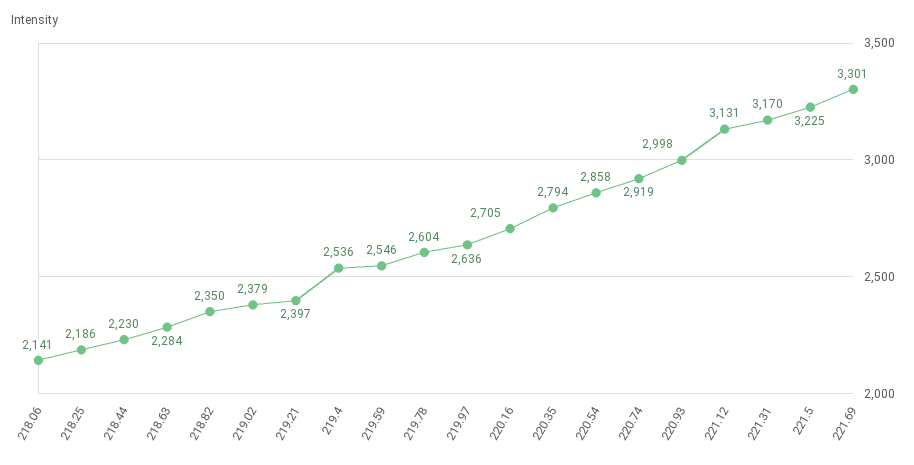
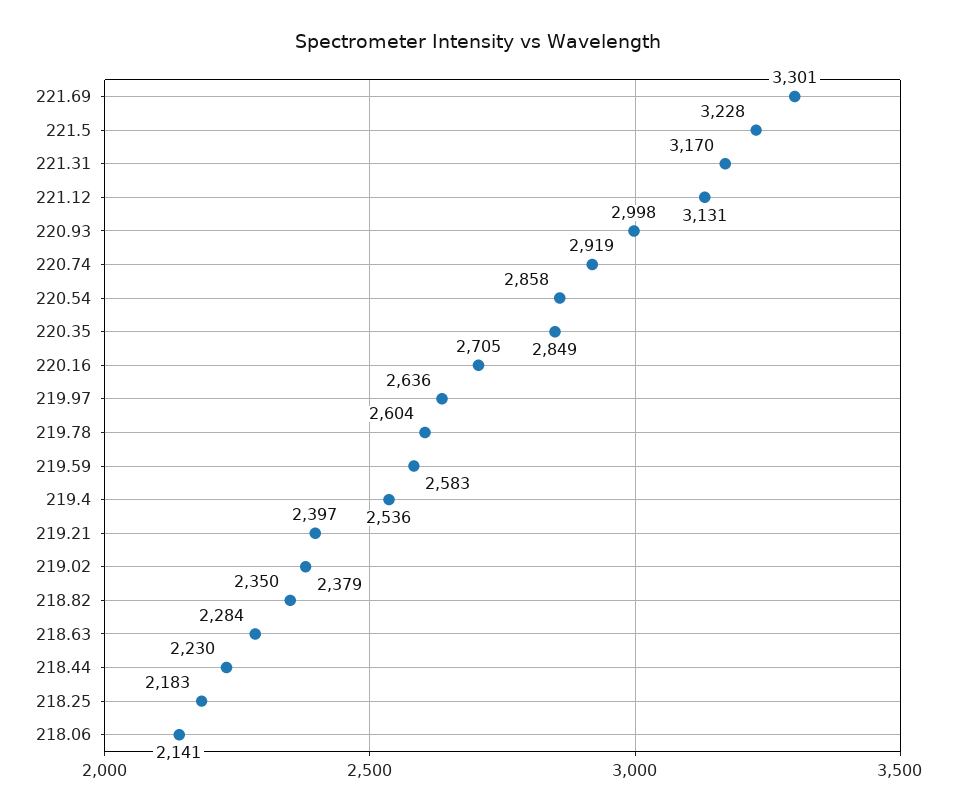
218.25: 2186 -> 2183
219.59: 2546 -> 2583
220.35: 2794 -> 2849
221.5: 3225 -> 3228

